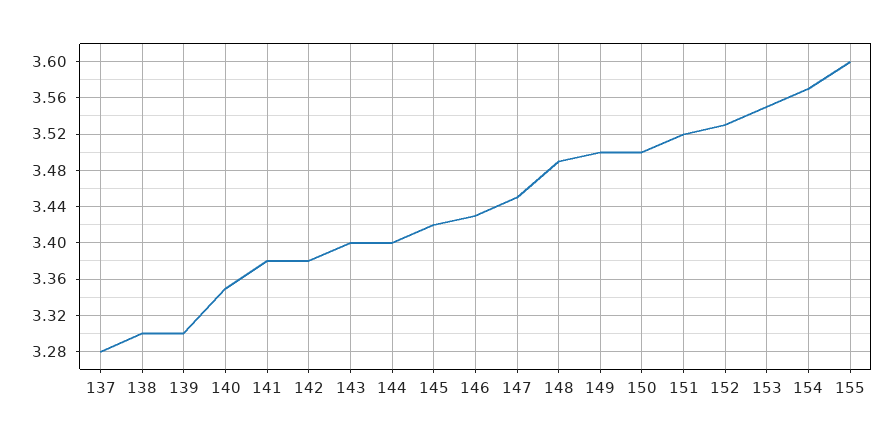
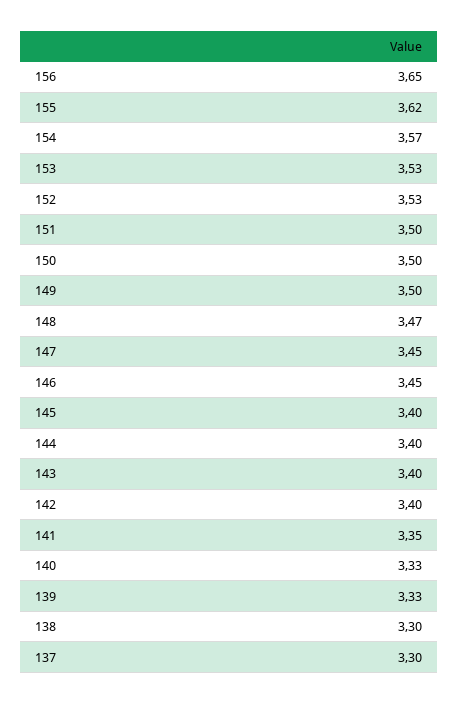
137: 3.28 -> 3.3
139: 3.3 -> 3.33
140: 3.35 -> 3.33
141: 3.38 -> 3.35
142: 3.38 -> 3.4
145: 3.42 -> 3.4
146: 3.43 -> 3.45
148: 3.49 -> 3.47
151: 3.52 -> 3.5
153: 3.55 -> 3.53
155: 3.6 -> 3.62
156: none -> 3.65

